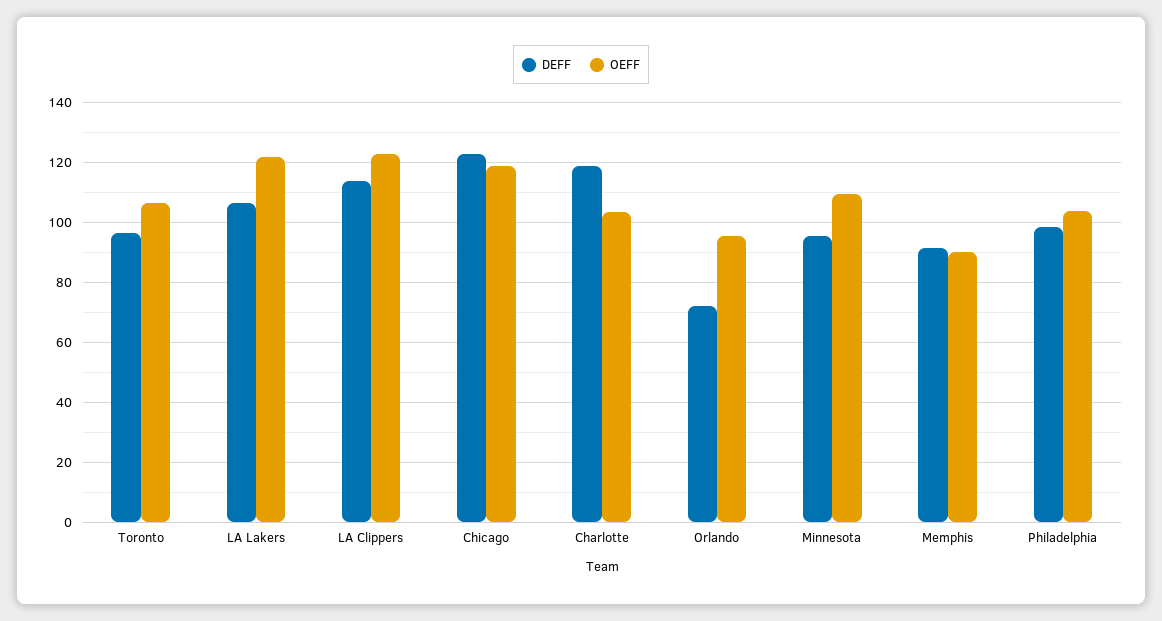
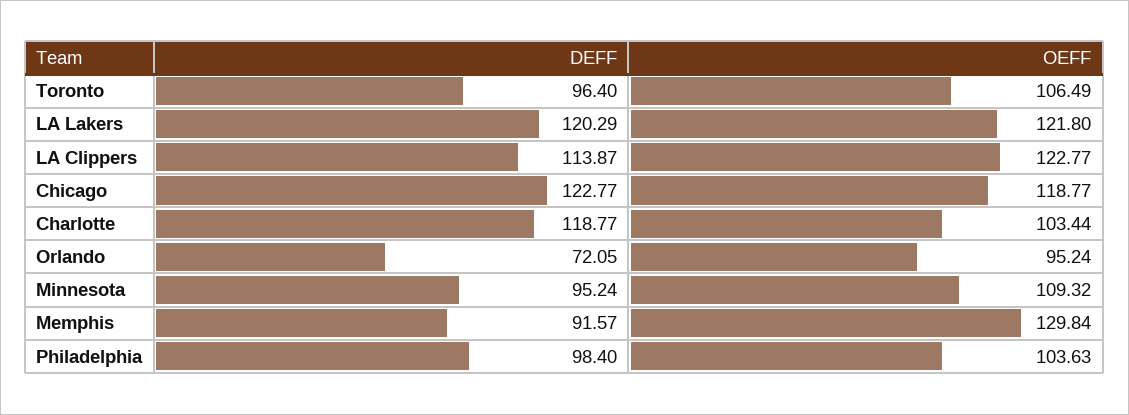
DEFF, LA Lakers: 106 -> 120.29
OEFF, Memphis: 90 -> 129.84

